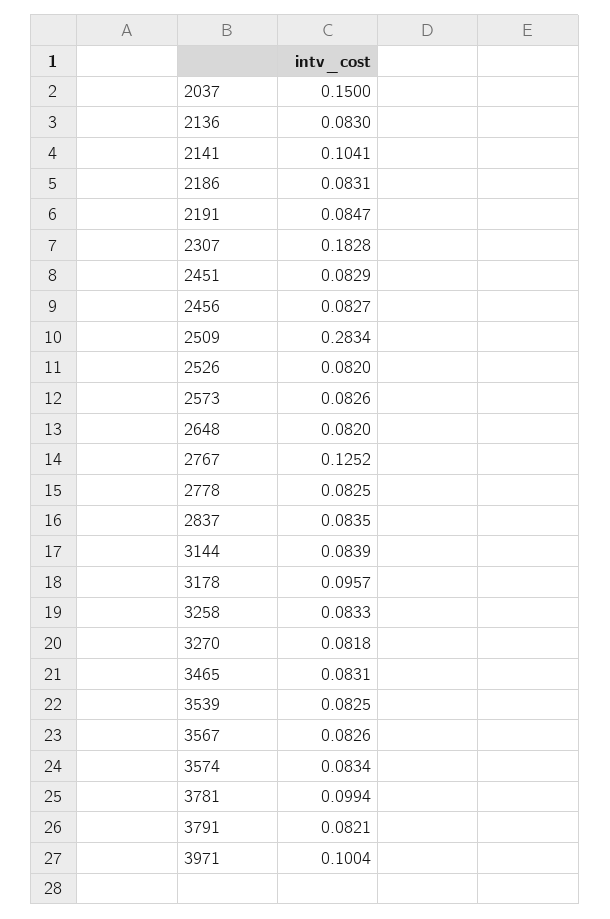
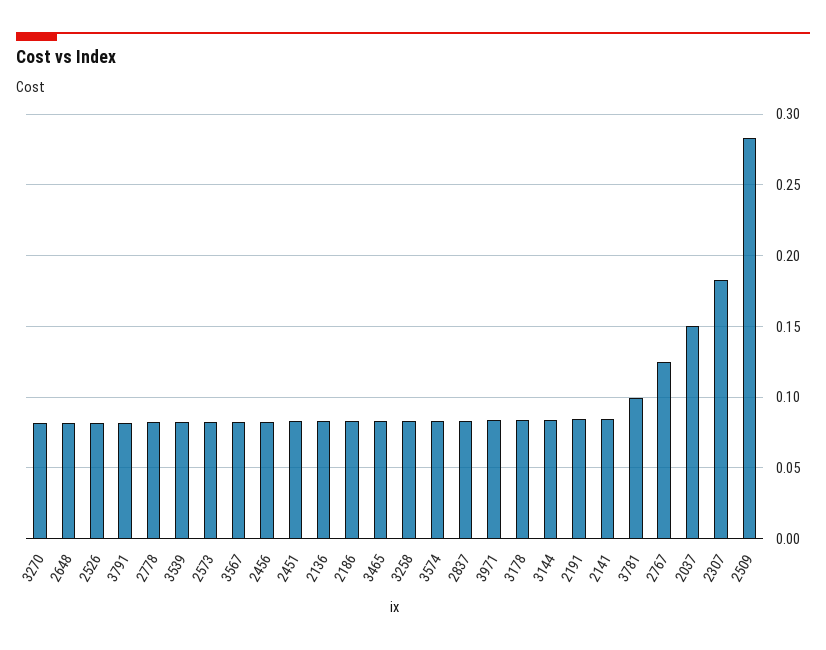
2141: 0.1041 -> 0.085
3178: 0.0957 -> 0.085
3971: 0.1004 -> 0.085

